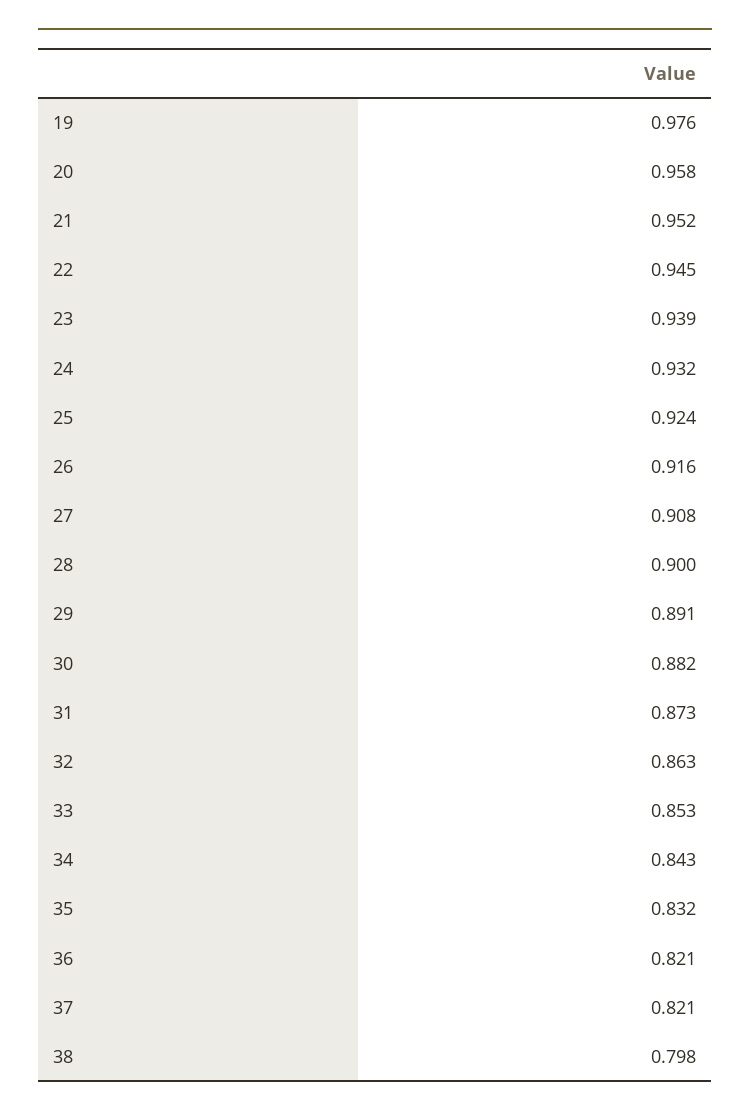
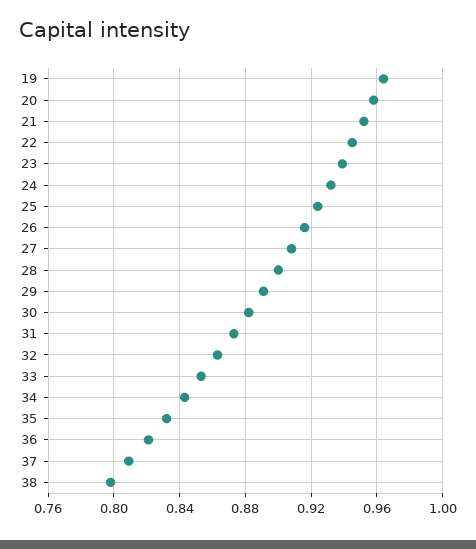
19: 0.976 -> 0.965
37: 0.821 -> 0.81

